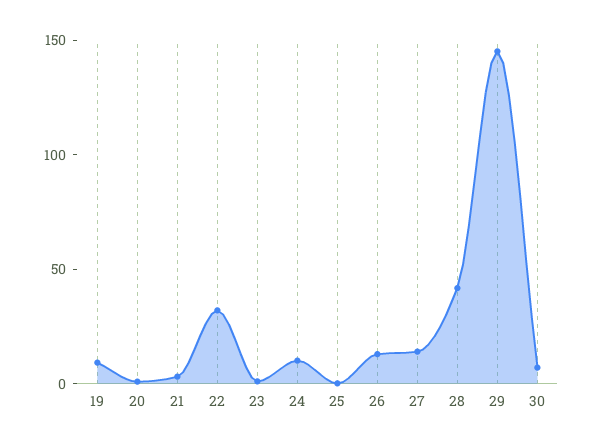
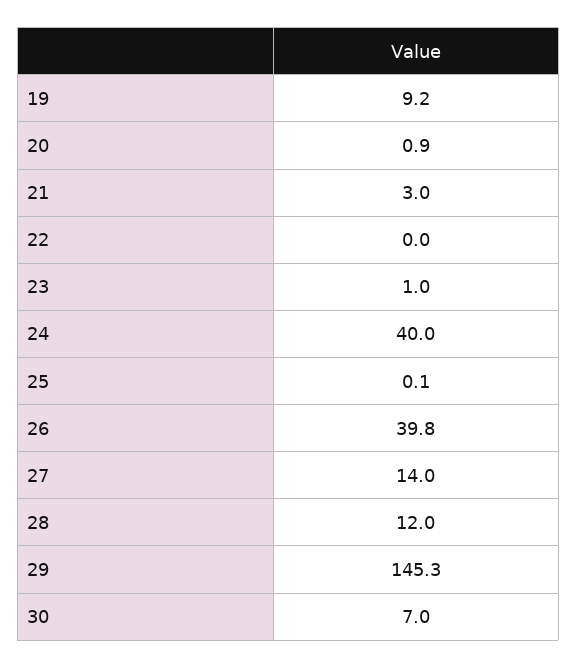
22: 30 -> 0
24: 10 -> 40
26: 10 -> 39.8
28: 40 -> 12

